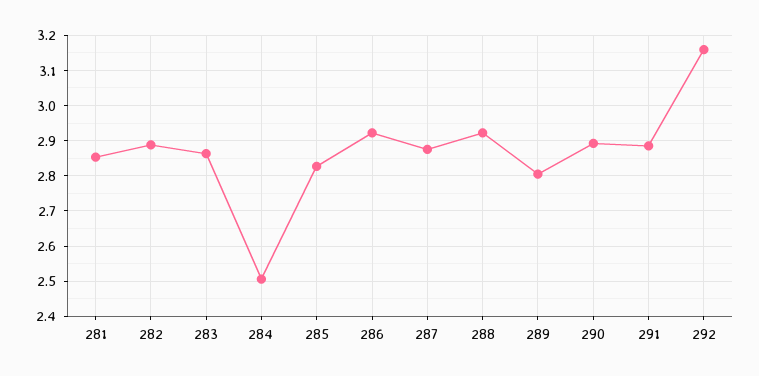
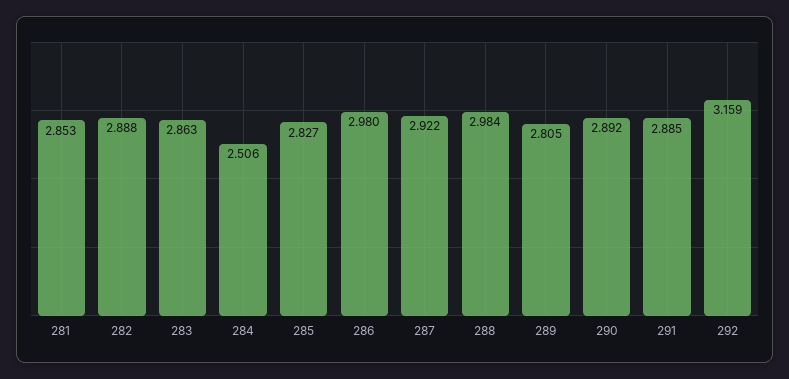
286: 2.92 -> 2.98
287: 2.88 -> 2.922
288: 2.92 -> 2.984

